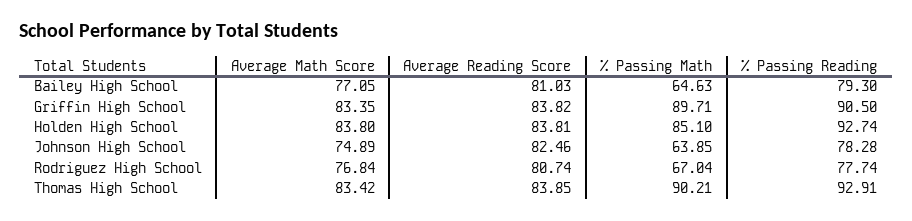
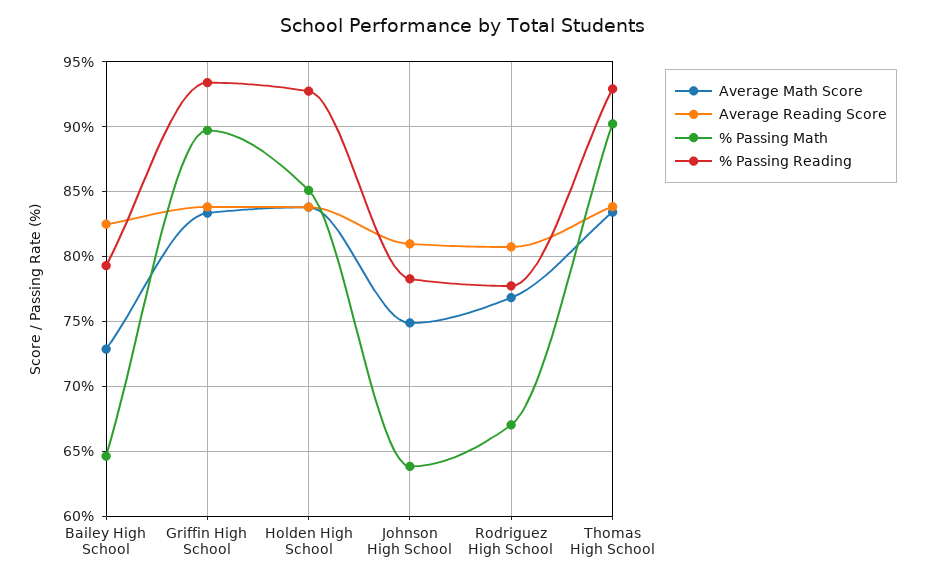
Average Math Score, Bailey High School: 77.05 -> 73
Average Reading Score, Bailey High School: 81.03 -> 82.5
% Passing Reading, Griffin High School: 90.5 -> 93.5
Average Reading Score, Johnson High School: 82.46 -> 81

